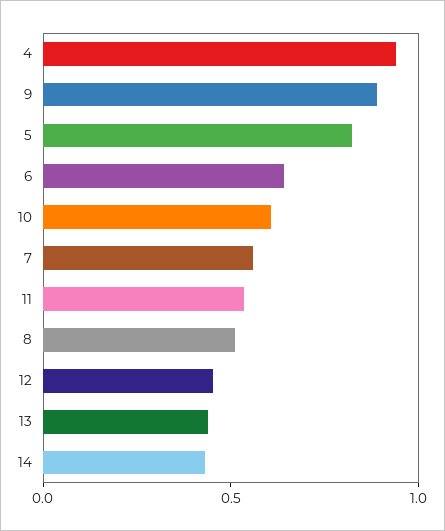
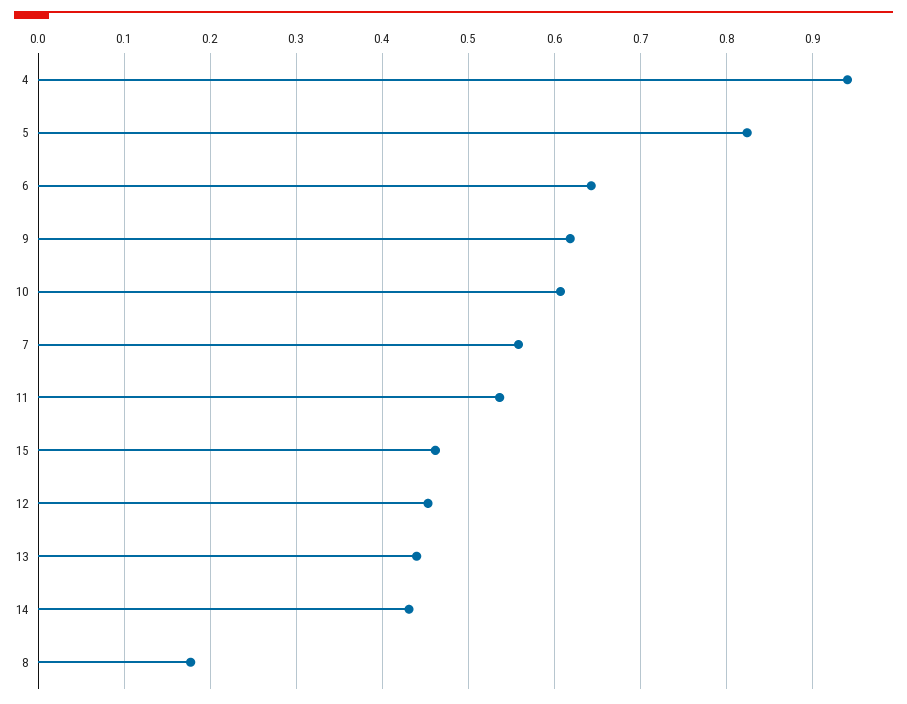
9: 0.9 -> 0.62
8: 0.5 -> 0.18
15: none -> 0.46

